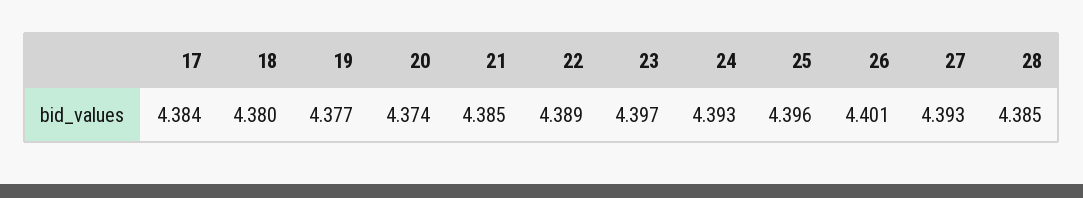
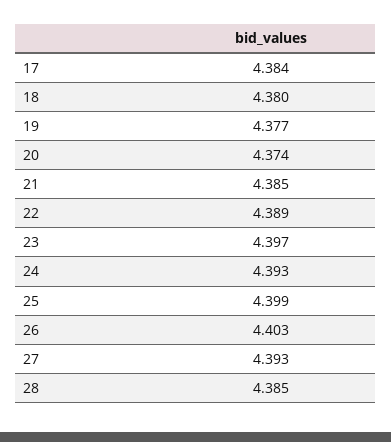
25: 4.396 -> 4.399
26: 4.401 -> 4.403

